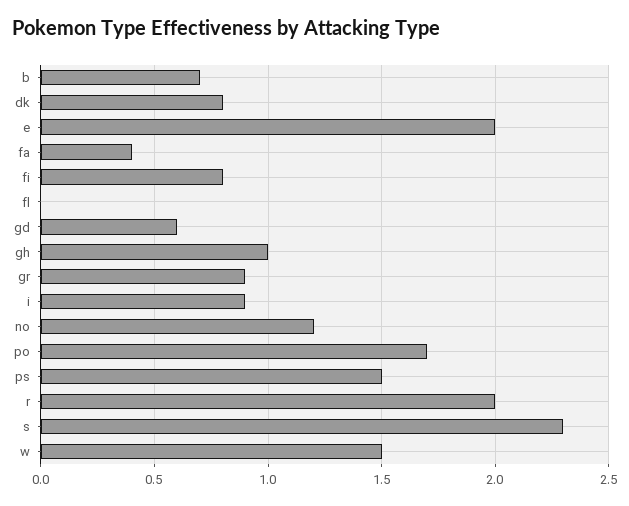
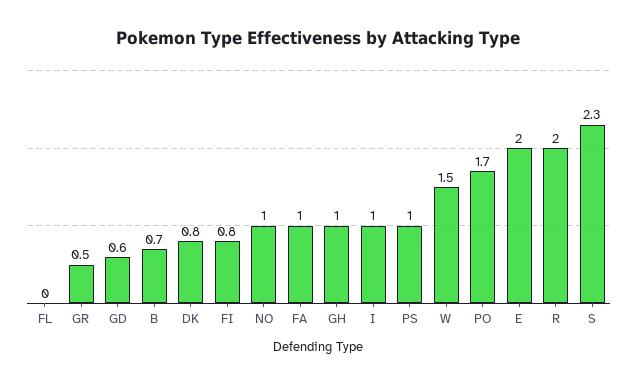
fa: 0.4 -> 1
gr: 0.9 -> 0.5
i: 0.9 -> 1
no: 1.2 -> 1
ps: 1.5 -> 1

